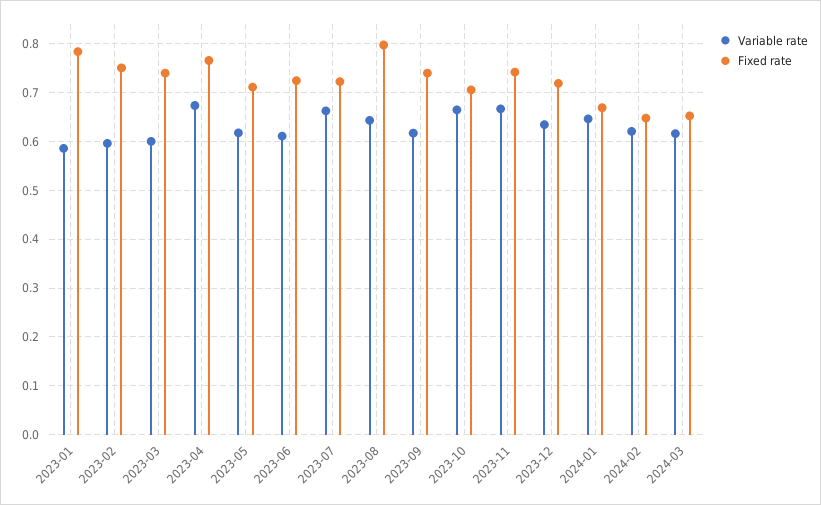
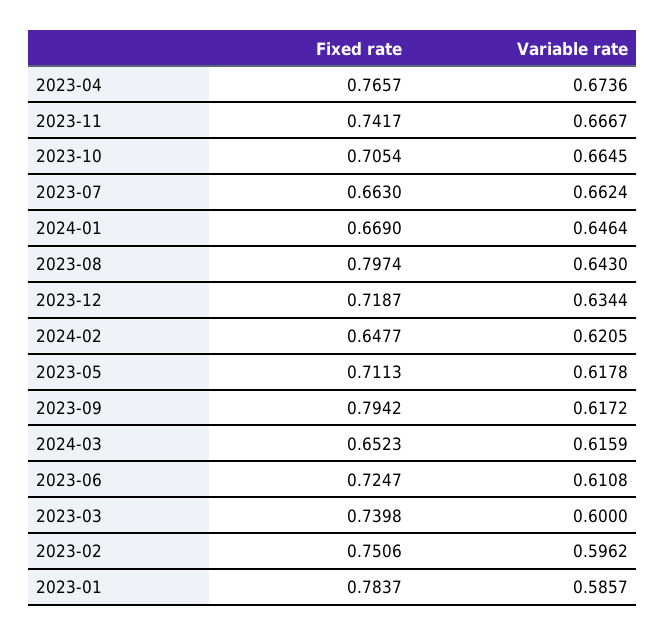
Fixed rate, 2023-07: 0.72 -> 0.663
Fixed rate, 2023-09: 0.74 -> 0.7942

